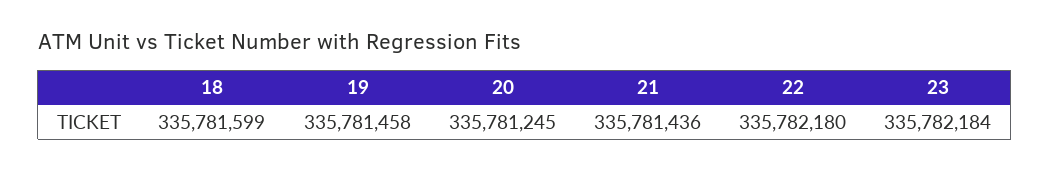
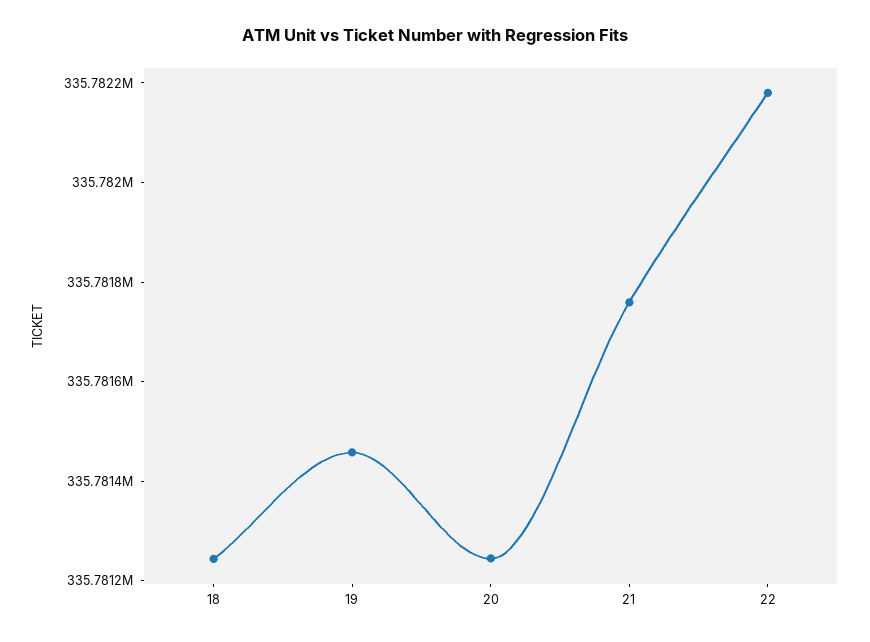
18: 335781599 -> 335781250
21: 335781436 -> 335781750
23: 335782184 -> none

